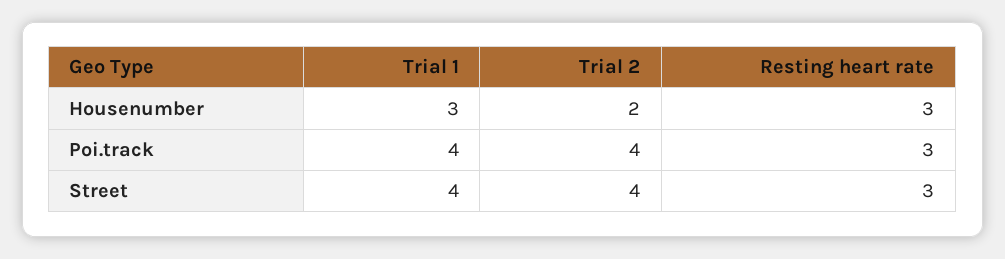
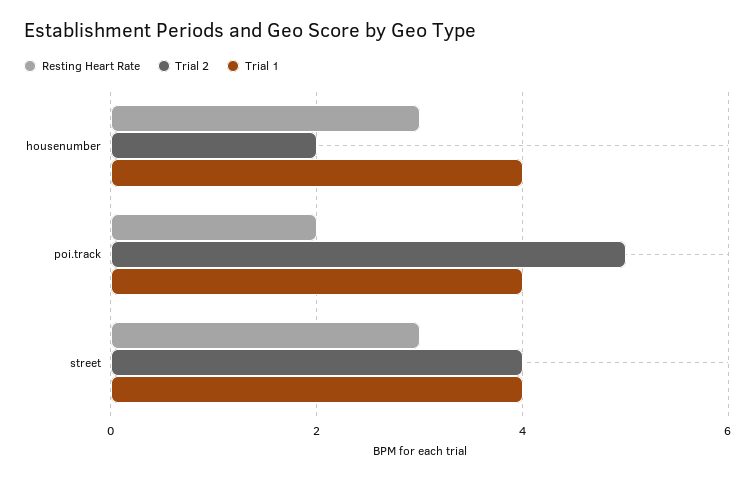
Trial 1, Housenumber: 3 -> 4
Trial 2, Poi.track: 4 -> 5
Resting heart rate, Poi.track: 3 -> 2

